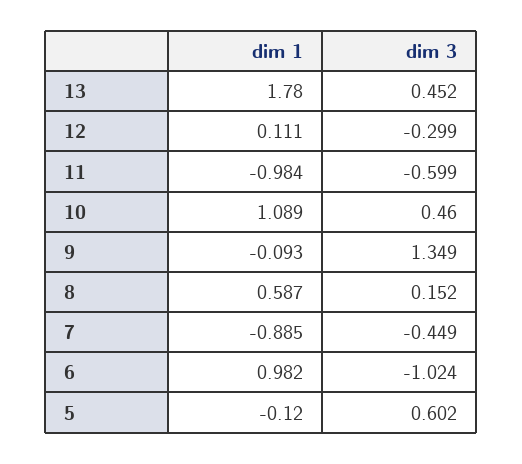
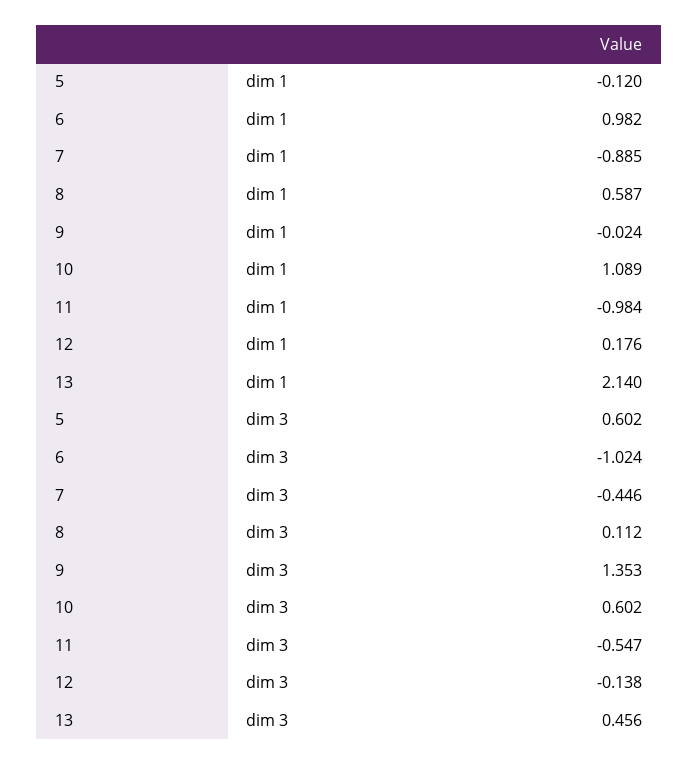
dim 1, 13: 1.78 -> 2.14
dim 3, 13: 0.452 -> 0.456
dim 1, 12: 0.111 -> 0.176
dim 3, 12: -0.299 -> -0.138
dim 3, 11: -0.599 -> -0.547
dim 3, 10: 0.46 -> 0.602
dim 1, 9: -0.093 -> -0.024
dim 3, 9: 1.349 -> 1.353
dim 3, 8: 0.152 -> 0.112
dim 3, 7: -0.449 -> -0.446

